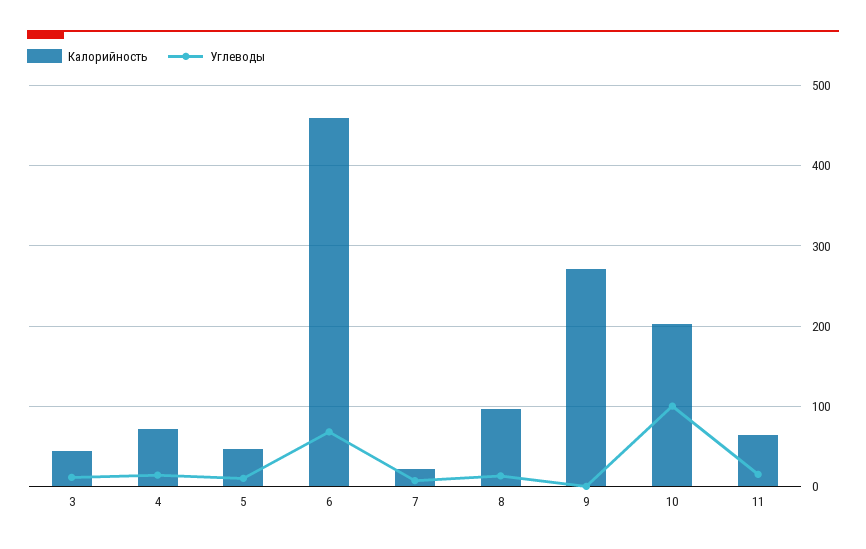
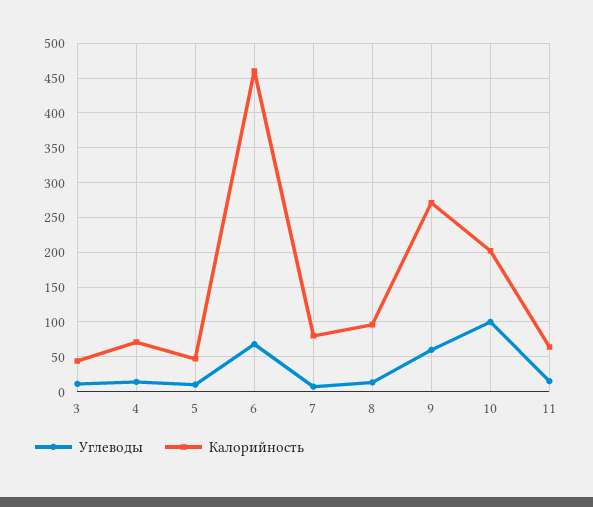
Калорийность, 7: 20 -> 80
Углеводы, 9: 0 -> 60

